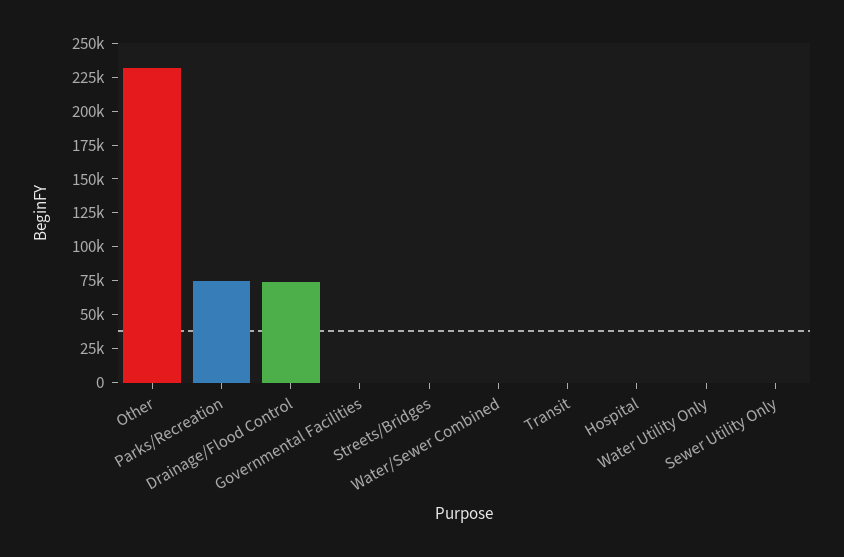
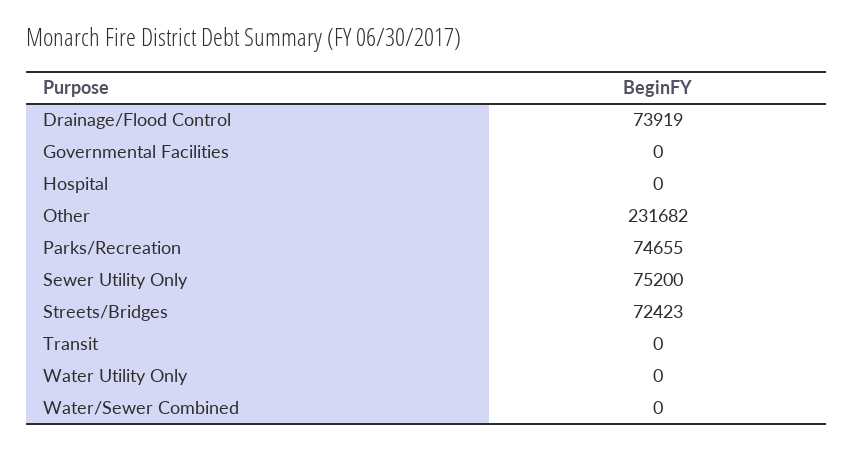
Streets/Bridges: 0 -> 72423
Sewer Utility Only: 0 -> 75200

